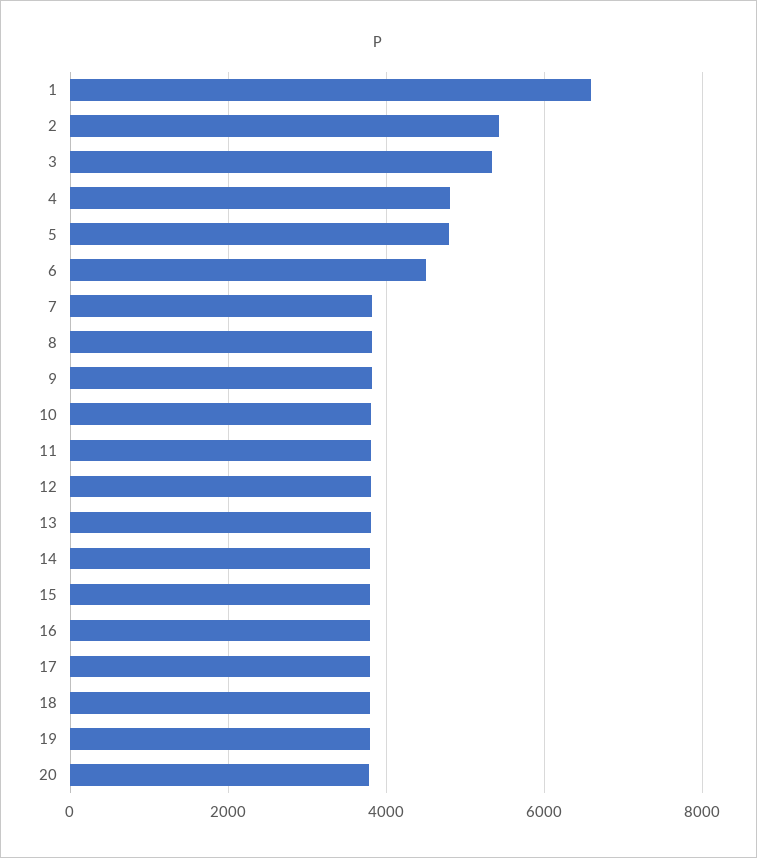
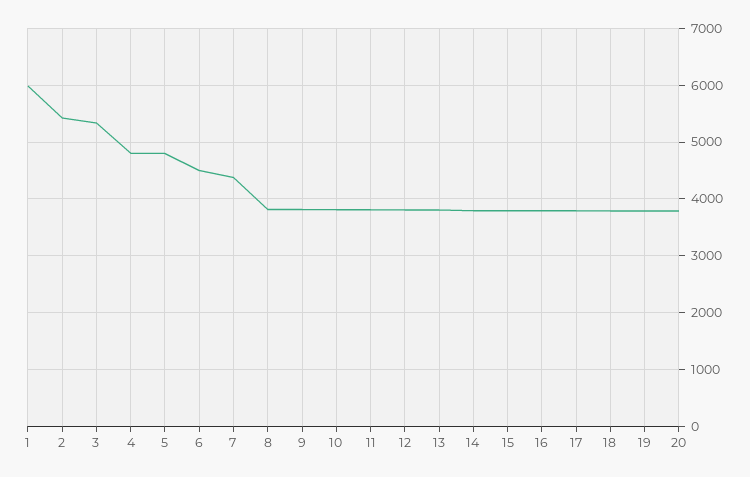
1: 6600 -> 6000
7: 3800 -> 4400

